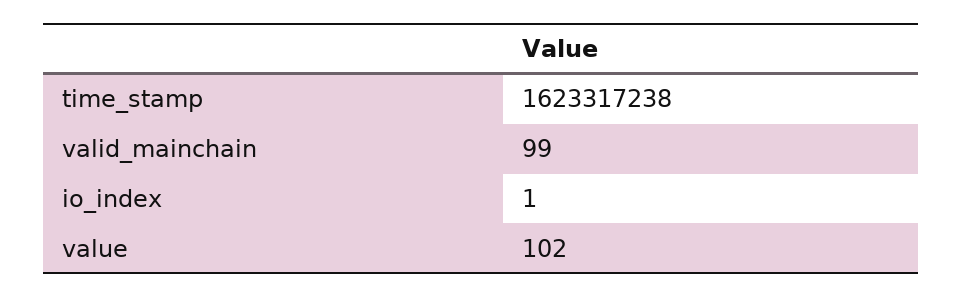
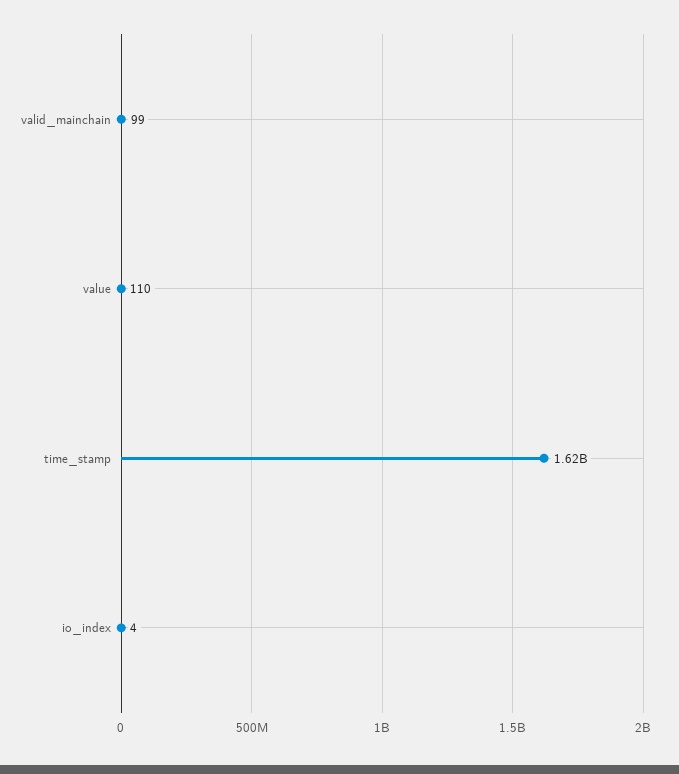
io_index: 1 -> 4
value: 102 -> 110

